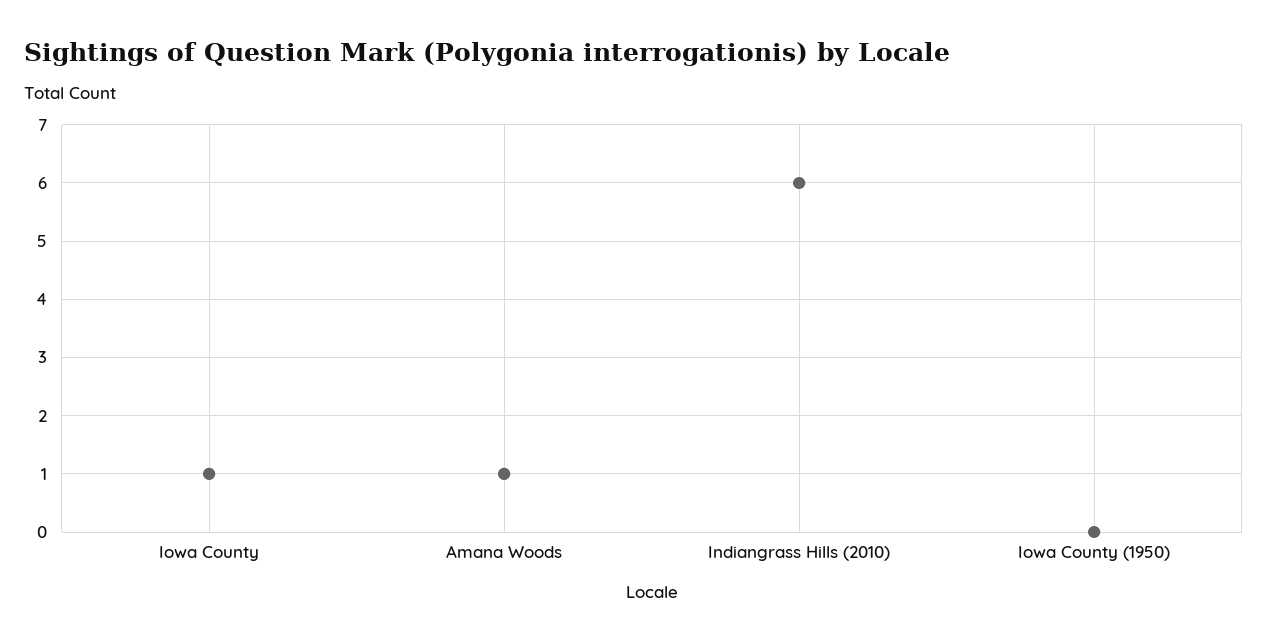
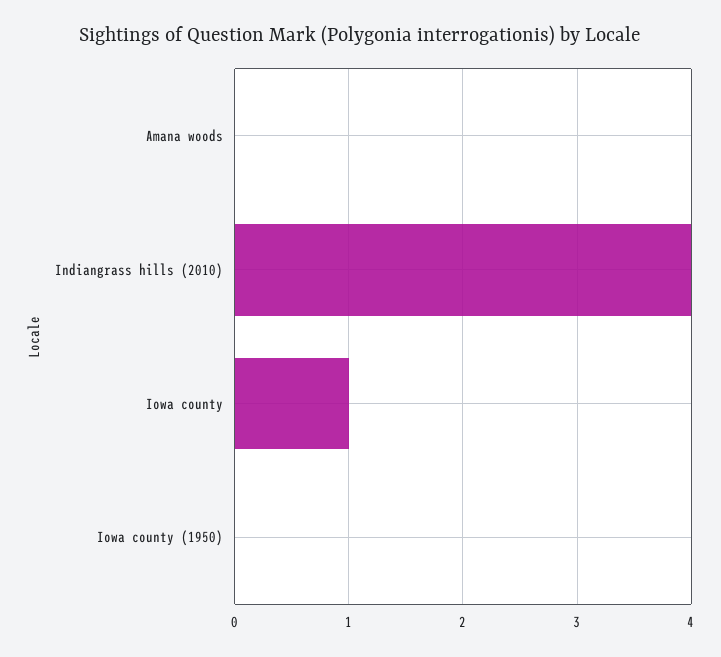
Amana Woods: 1 -> 0
Indiangrass Hills (2010): 6 -> 4

